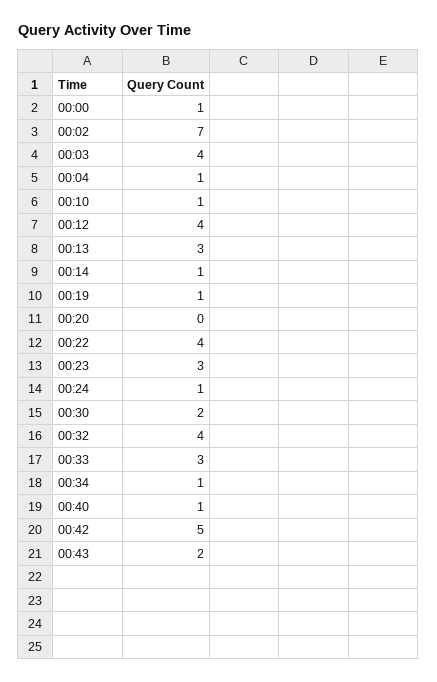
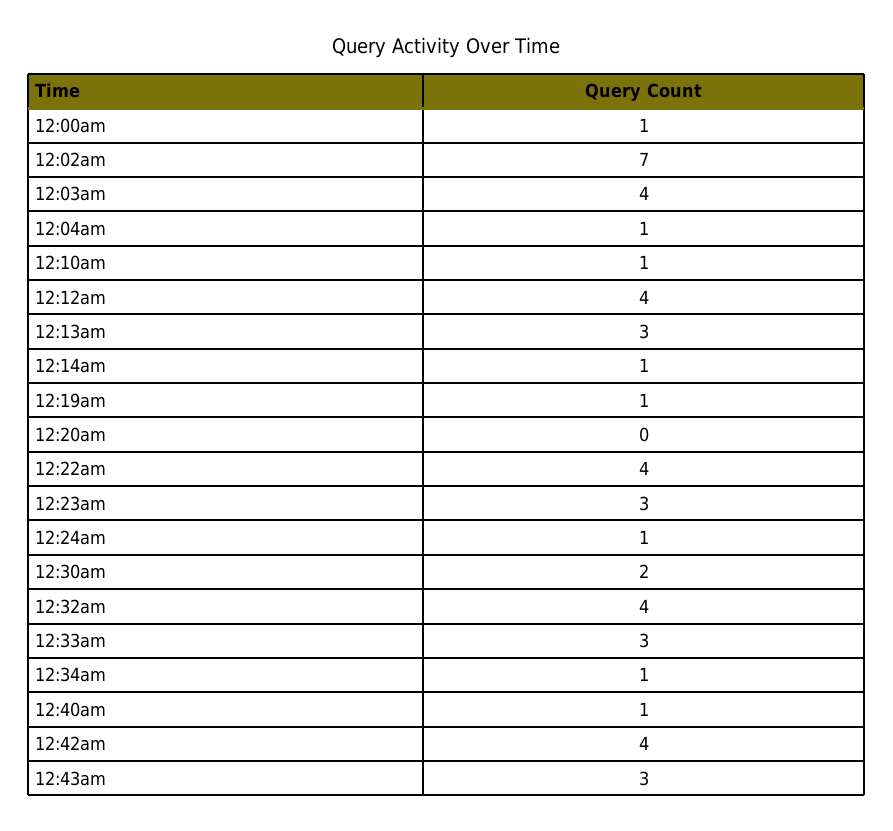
00:42: 5 -> 4
00:43: 2 -> 3

